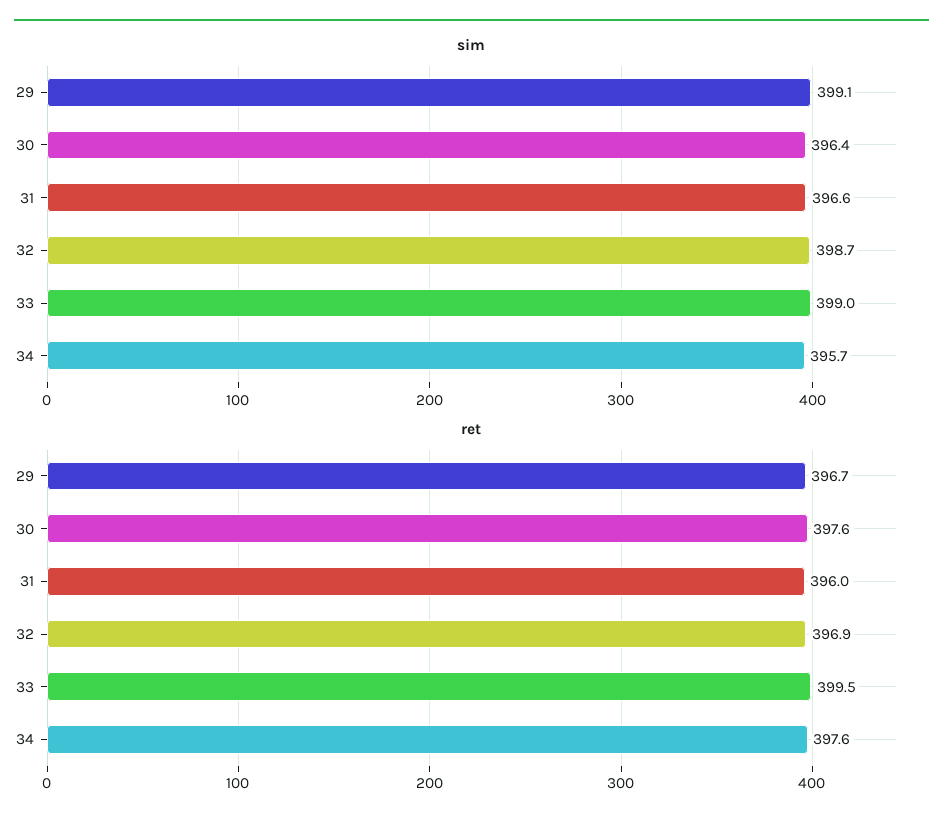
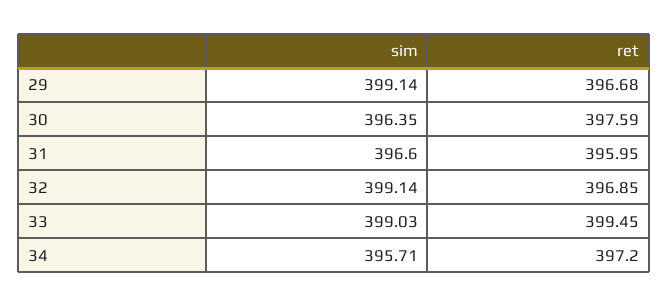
sim, 32: 398.7 -> 399.14
ret, 34: 397.6 -> 397.2

